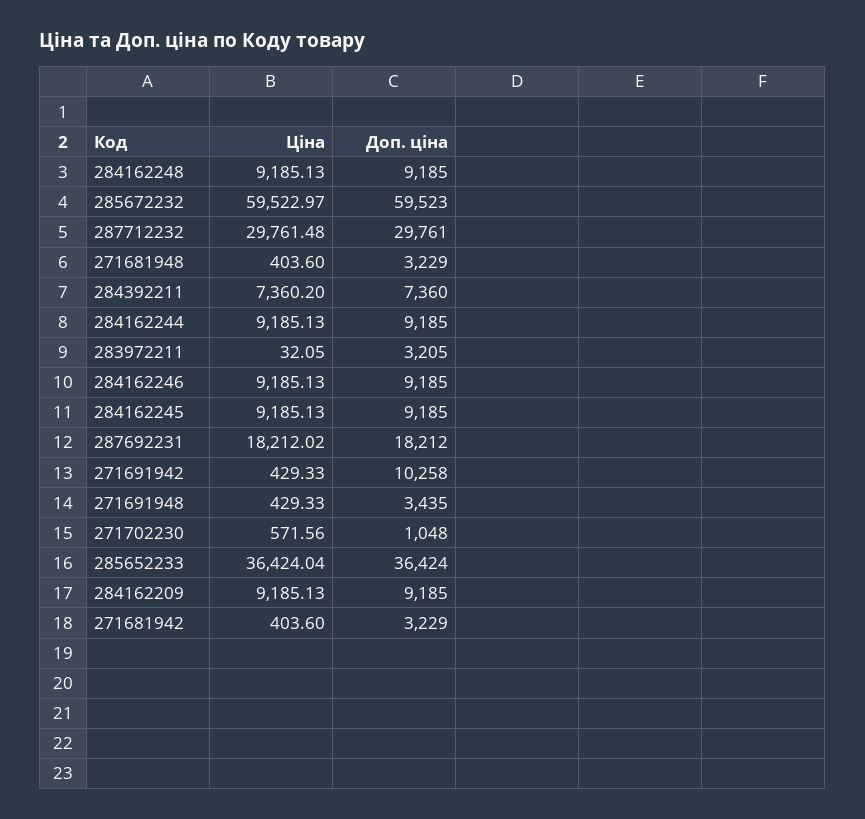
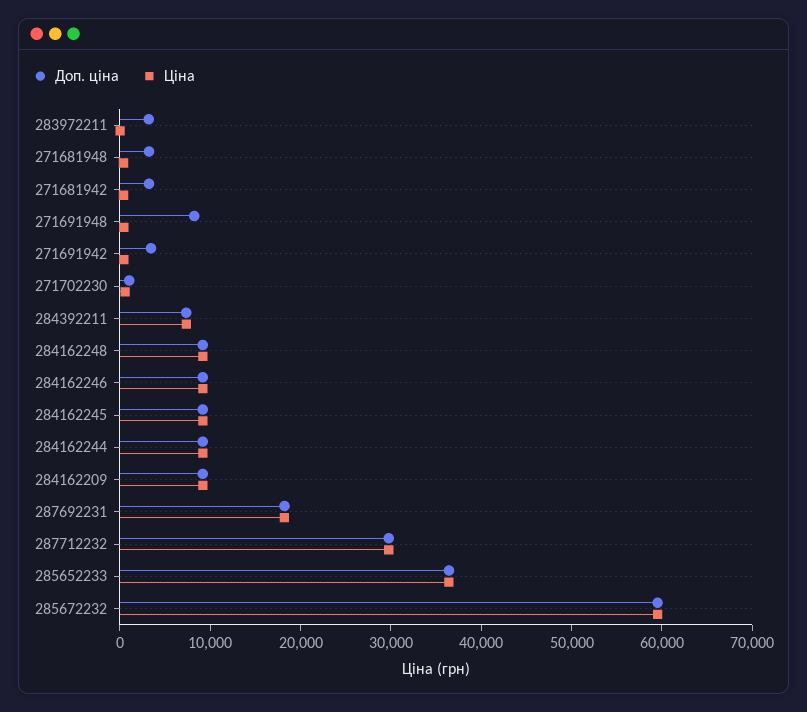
Доп. ціна, 271691942: 10258 -> 4000
Доп. ціна, 271691948: 3435 -> 8000

